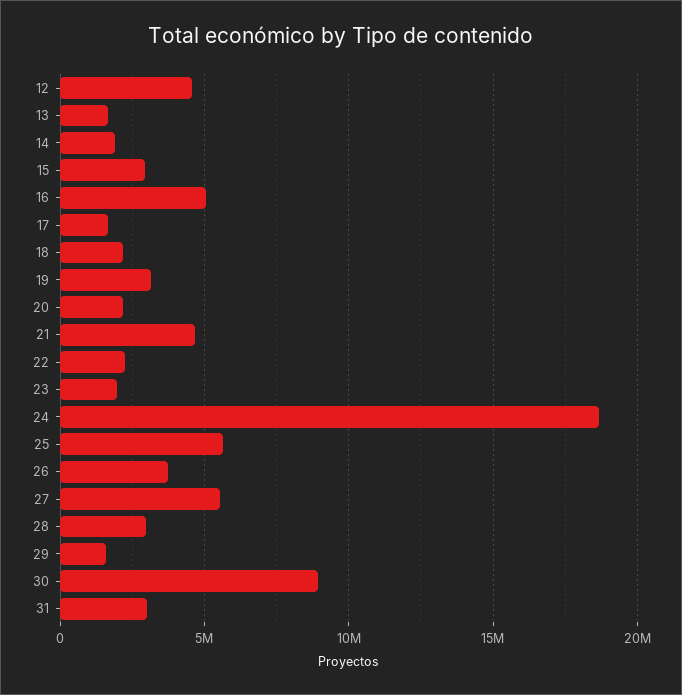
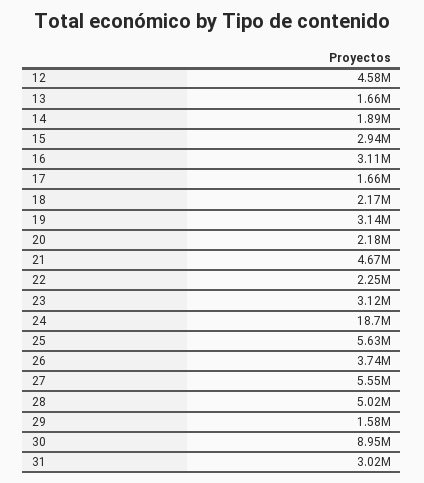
16: 5000000 -> 3110000
23: 2000000 -> 3120000
28: 3000000 -> 5020000

